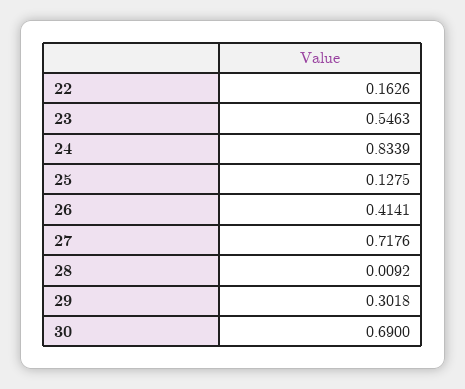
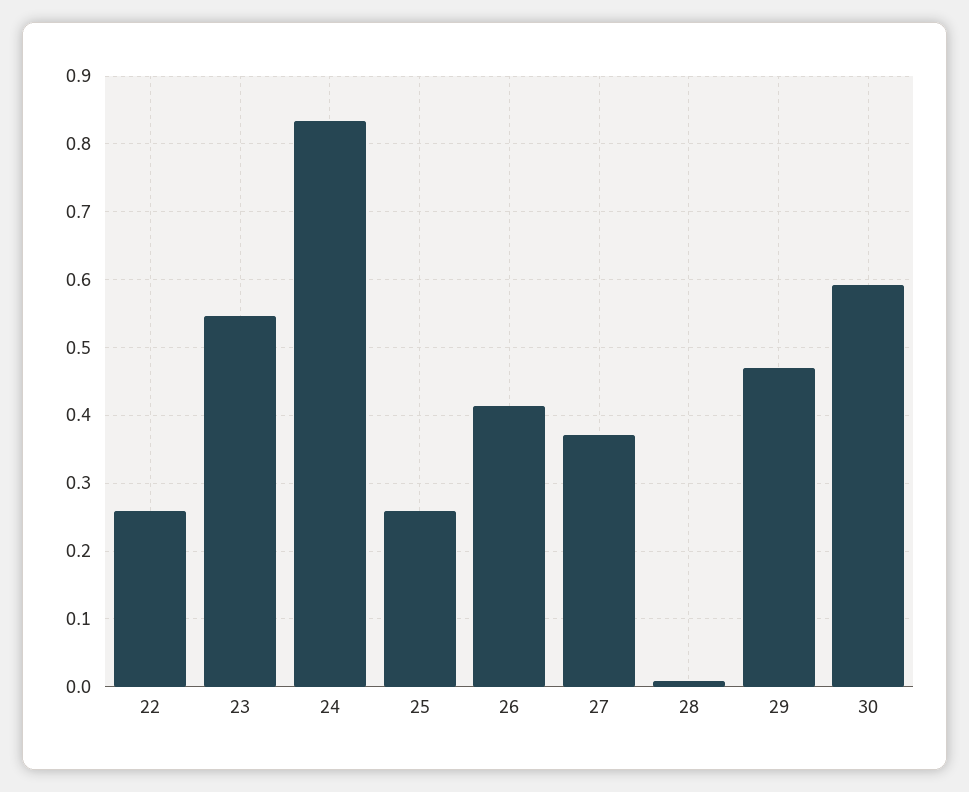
22: 0.1626 -> 0.26
25: 0.1275 -> 0.26
27: 0.7176 -> 0.37
29: 0.3018 -> 0.47
30: 0.69 -> 0.59

